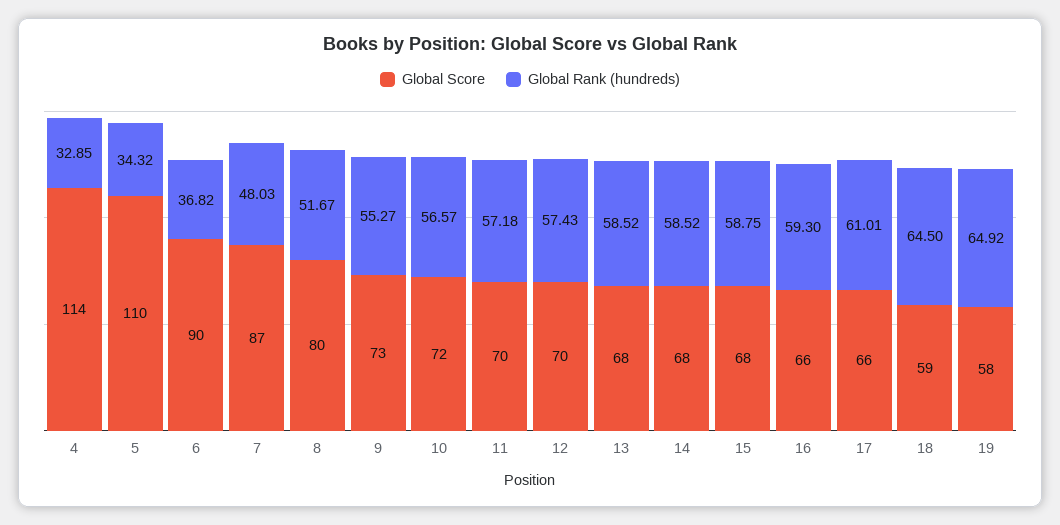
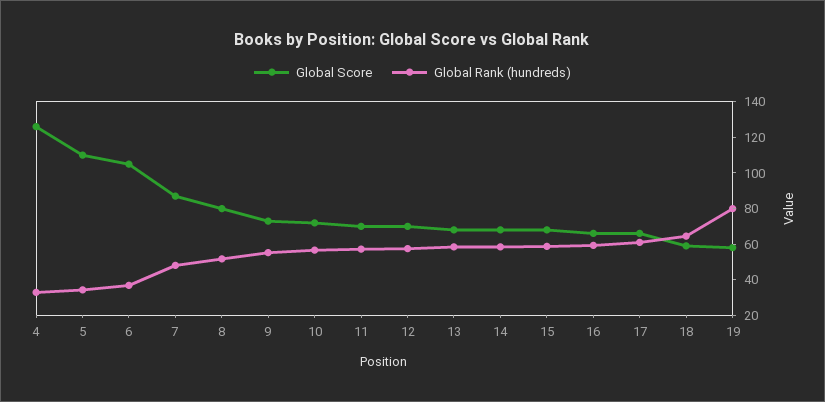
Global Score, 4: 114 -> 125
Global Score, 6: 90 -> 105
Global Rank (hundreds), 19: 64.92 -> 80

